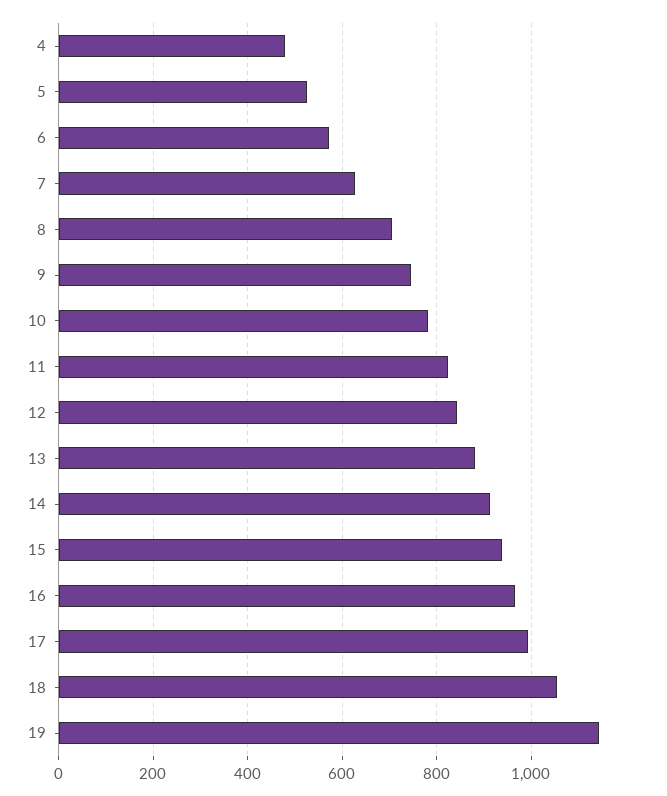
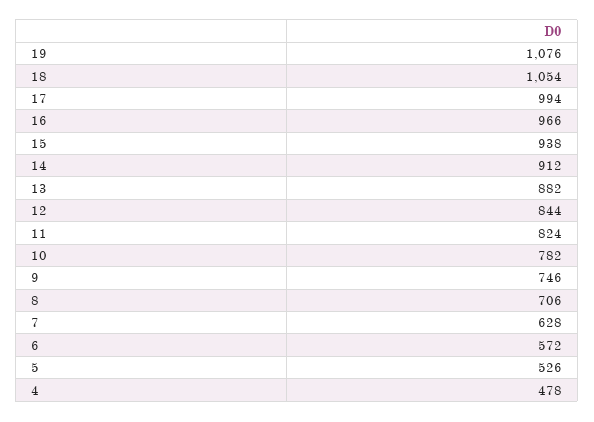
19: 1140 -> 1076

